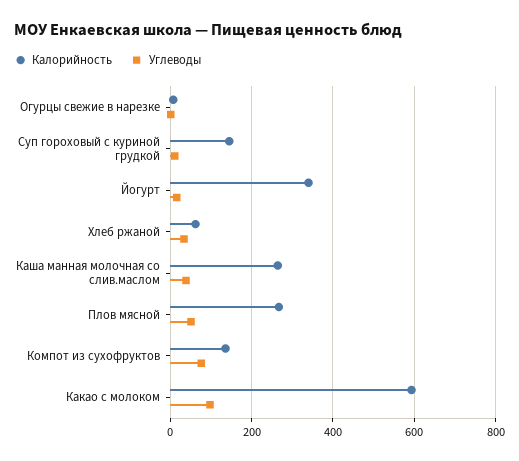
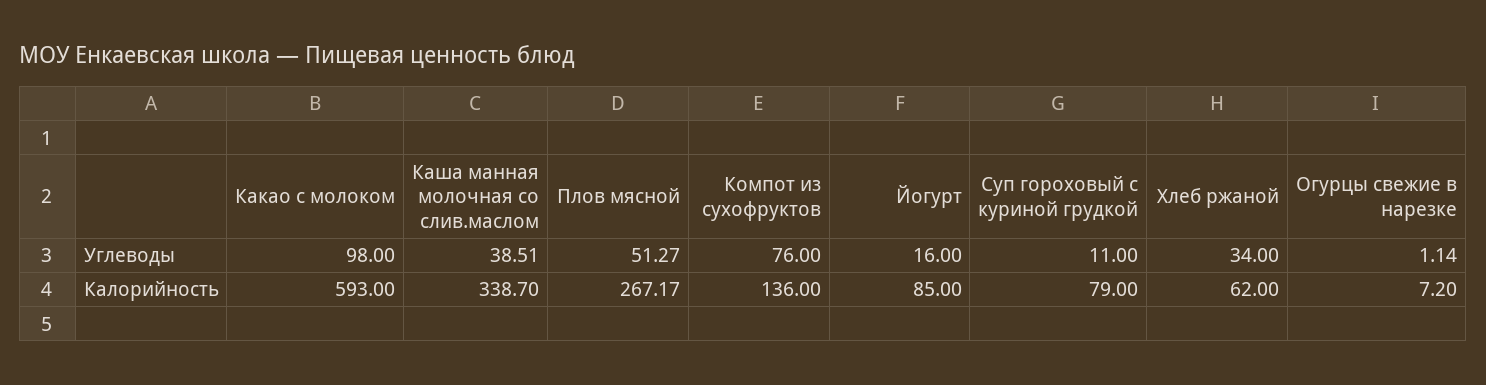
Калорийность, Суп гороховый с куриной грудкой: 140 -> 79
Калорийность, Йогурт: 340 -> 85
Калорийность, Каша манная молочная со слив.маслом: 260 -> 338.7

